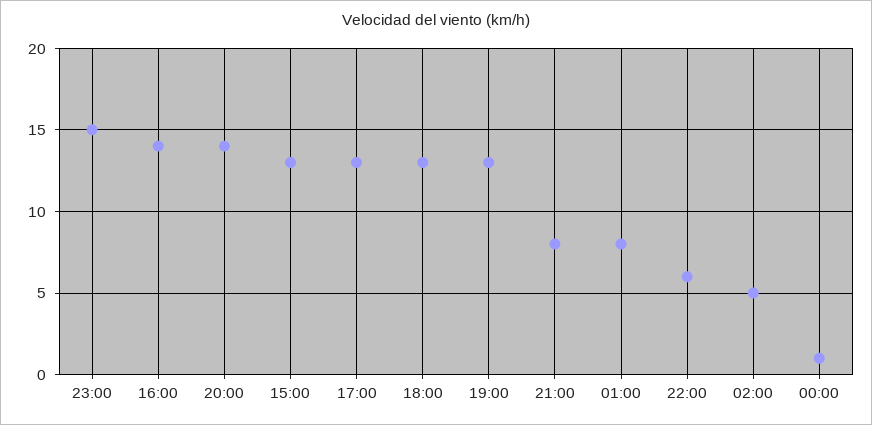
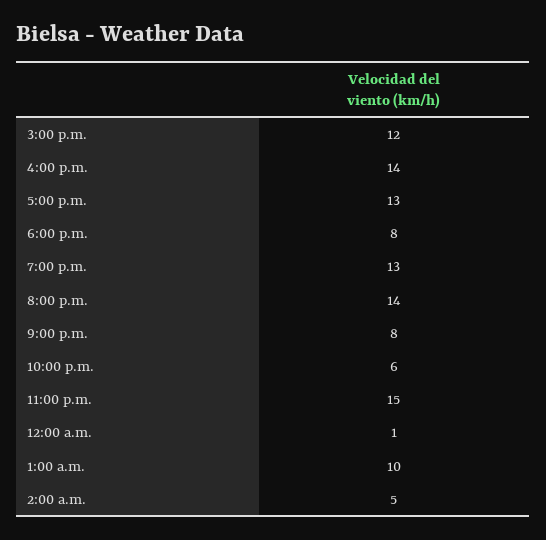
15:00: 13 -> 12
18:00: 13 -> 8
01:00: 8 -> 10

